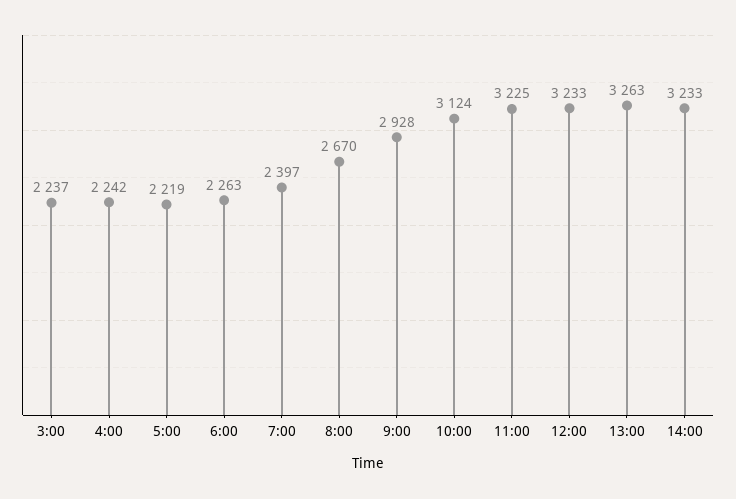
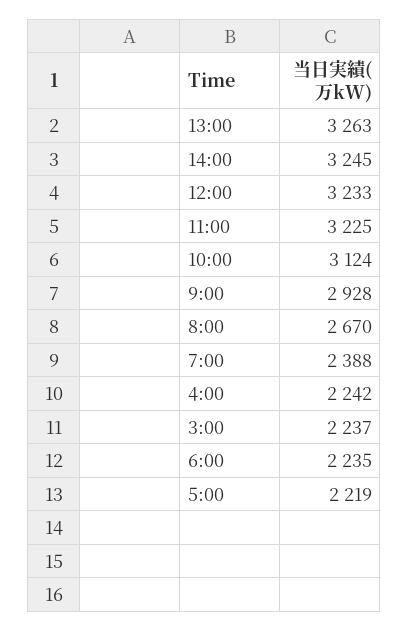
6:00: 2263 -> 2235
7:00: 2397 -> 2388
14:00: 3233 -> 3245

